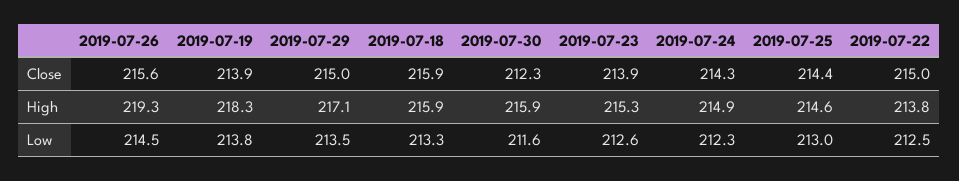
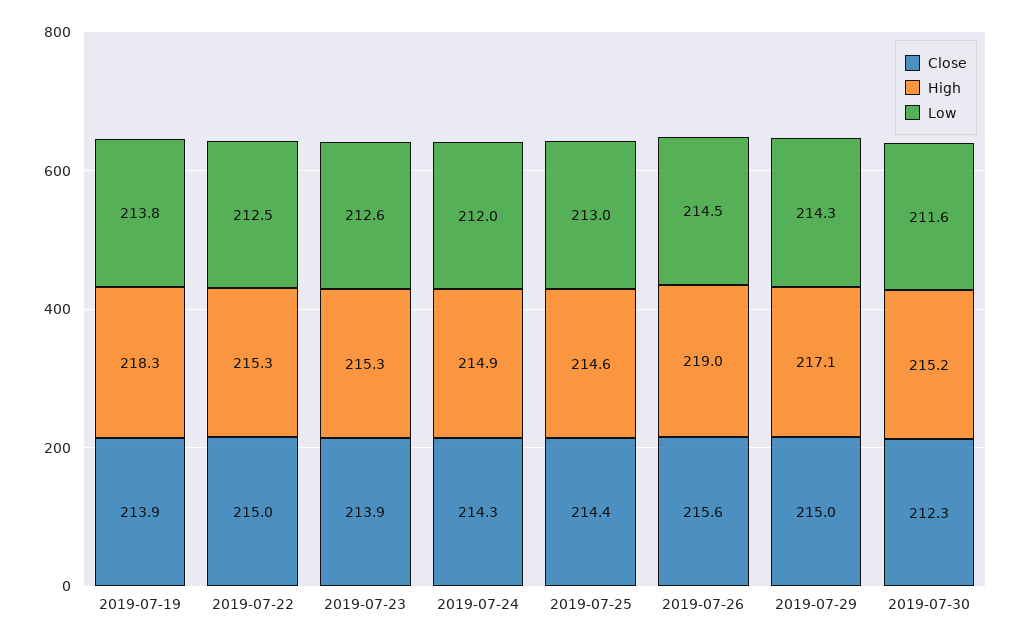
Close, 2019-07-18: 215.9 -> none
High, 2019-07-26: 219.3 -> 219
High, 2019-07-18: 215.9 -> none
High, 2019-07-30: 215.9 -> 215.2
High, 2019-07-22: 213.8 -> 215.3
Low, 2019-07-29: 213.5 -> 214.3
Low, 2019-07-18: 213.3 -> none
Low, 2019-07-24: 212.3 -> 212

